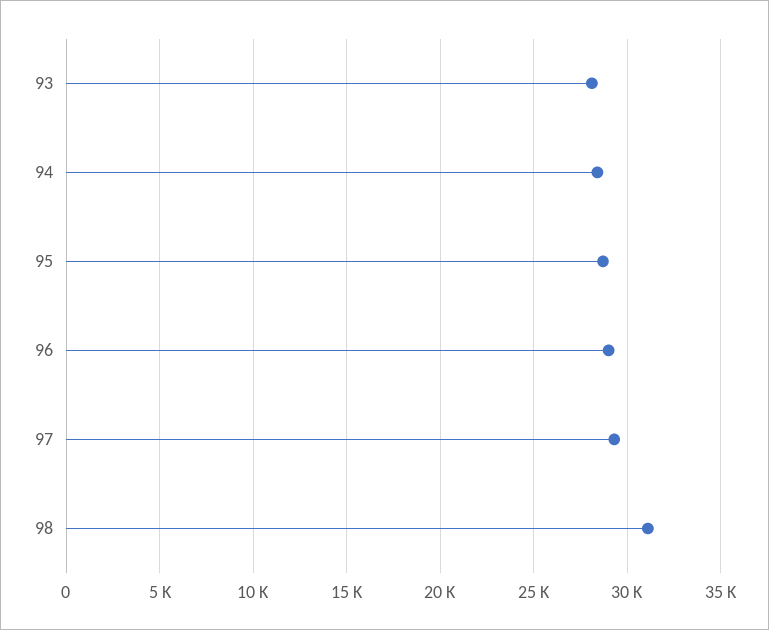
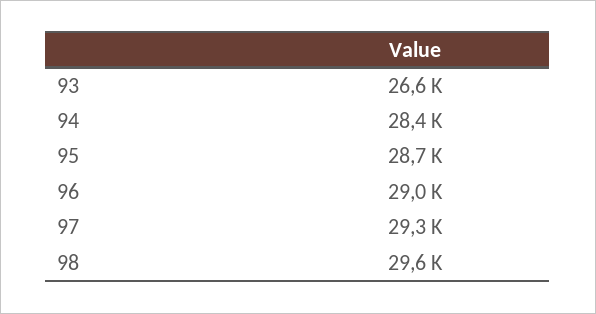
93: 28000 -> 26600
98: 31000 -> 29600

